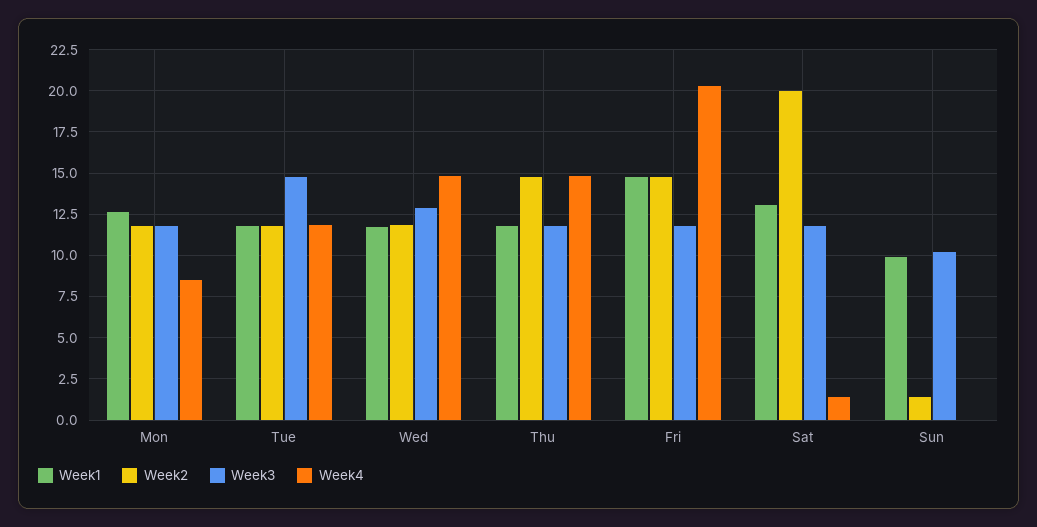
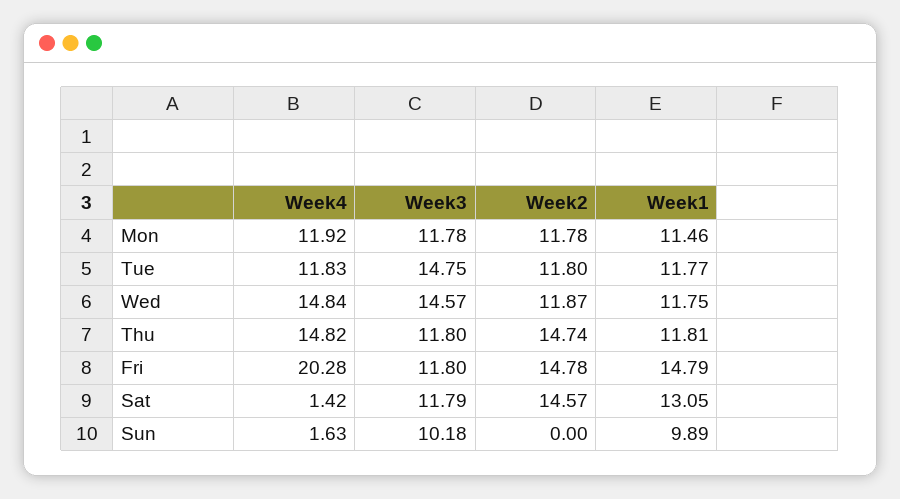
Week1, Mon: 12.5 -> 11.46
Week4, Mon: 8.5 -> 11.92
Week3, Wed: 13 -> 14.57
Week2, Sat: 20 -> 14.57
Week2, Sun: 1.5 -> 0
Week4, Sun: 0 -> 1.63

